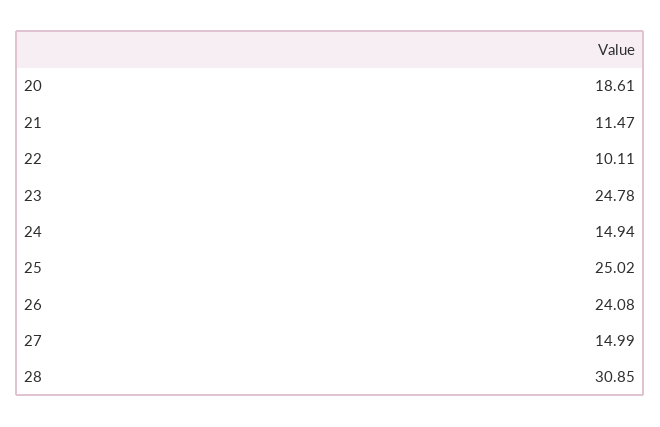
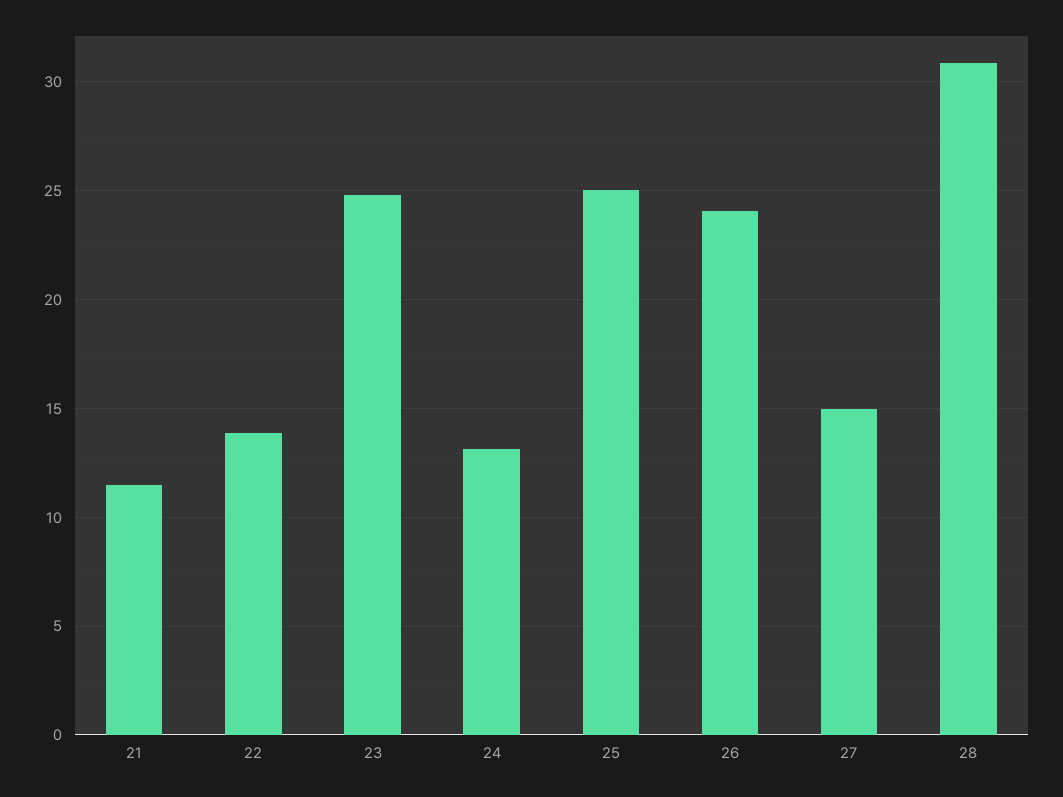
20: 18.61 -> none
22: 10.11 -> 14
24: 14.94 -> 13

